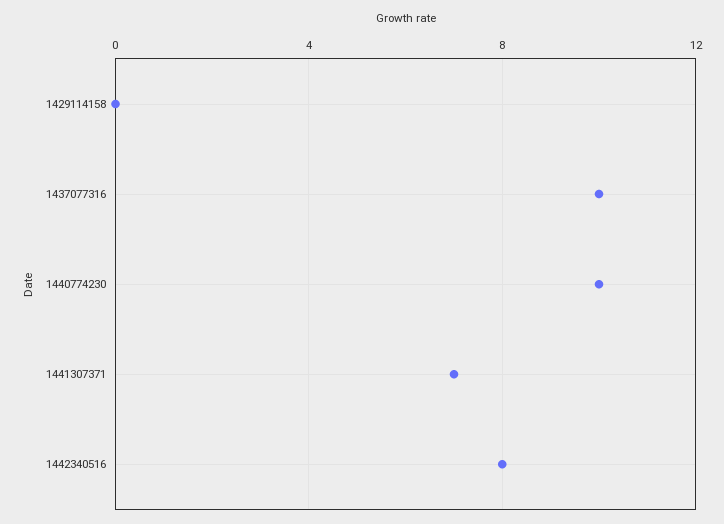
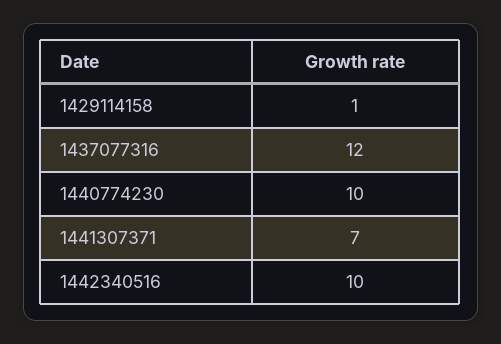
1429114158: 0 -> 1
1437077316: 10 -> 12
1442340516: 8 -> 10

